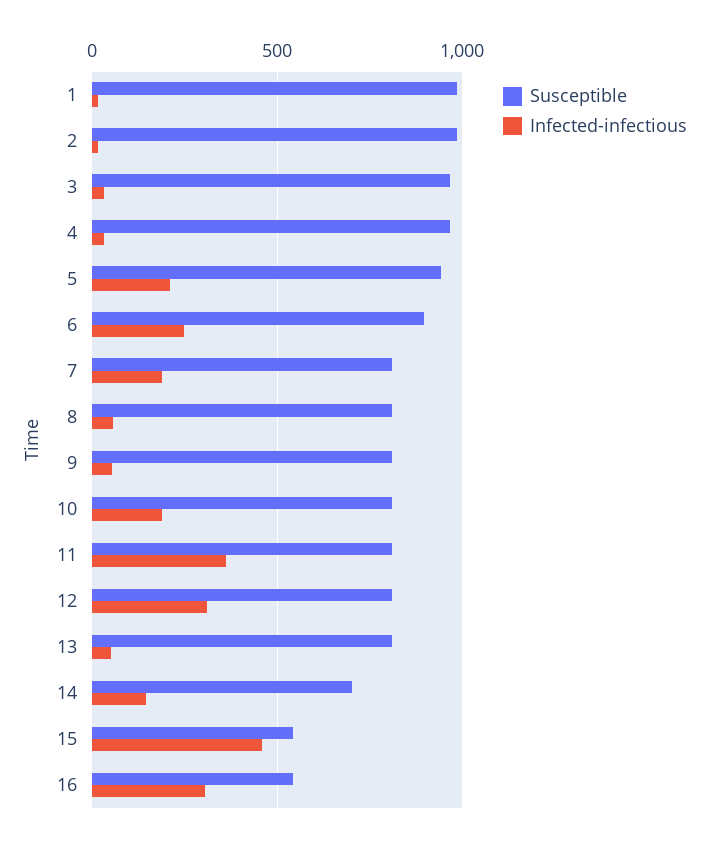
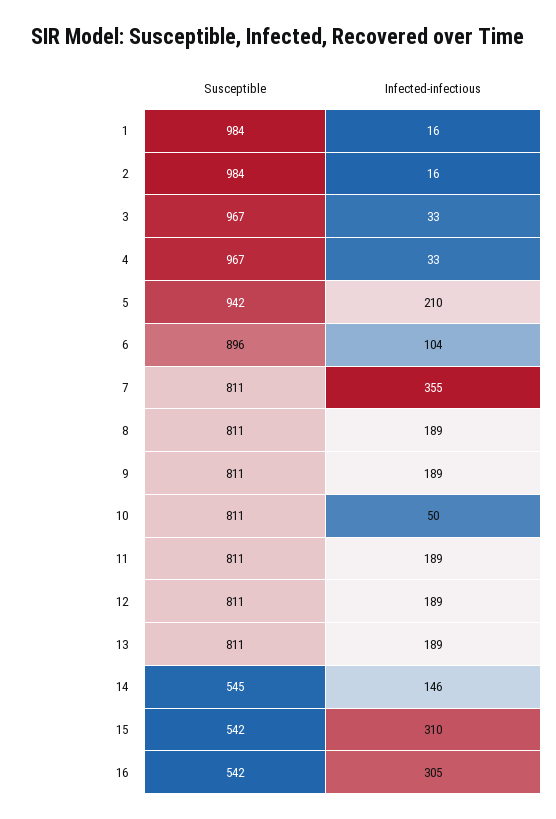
Infected-infectious, 6: 250 -> 104
Infected-infectious, 7: 200 -> 355
Infected-infectious, 8: 50 -> 189
Infected-infectious, 9: 50 -> 189
Infected-infectious, 10: 200 -> 50
Infected-infectious, 11: 350 -> 189
Infected-infectious, 12: 300 -> 189
Infected-infectious, 13: 50 -> 189
Susceptible, 14: 700 -> 545
Infected-infectious, 15: 450 -> 310

